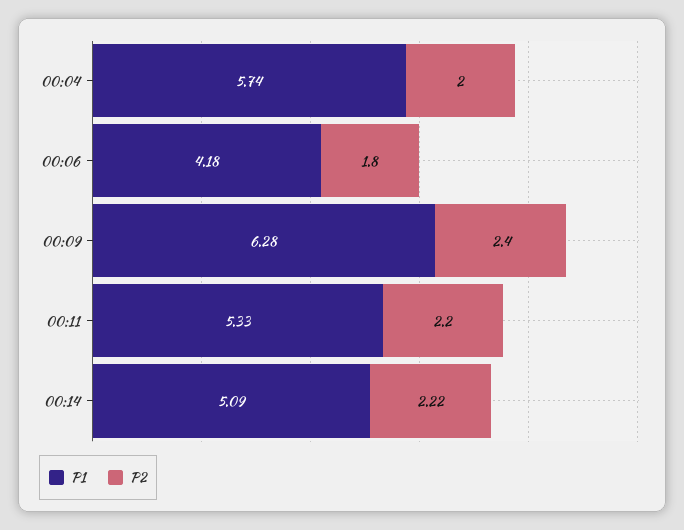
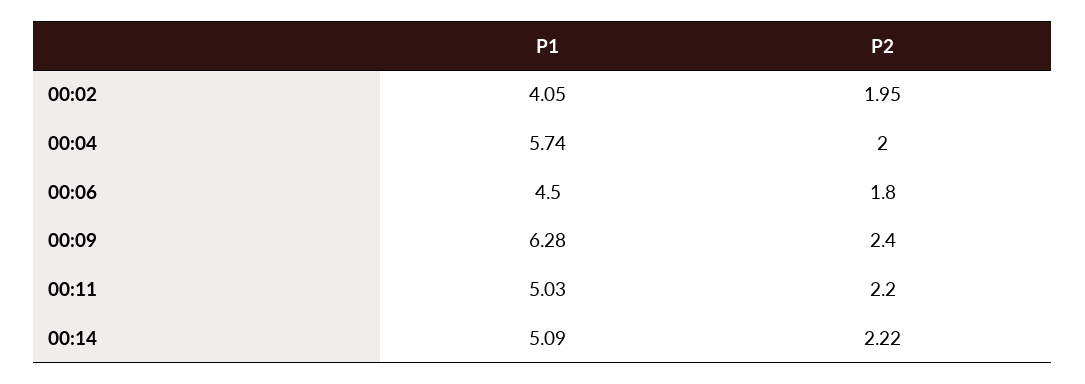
P1, 00:06: 4.18 -> 4.5
P1, 00:11: 5.33 -> 5.03
P1, 00:02: none -> 4.05
P2, 00:02: none -> 1.95

